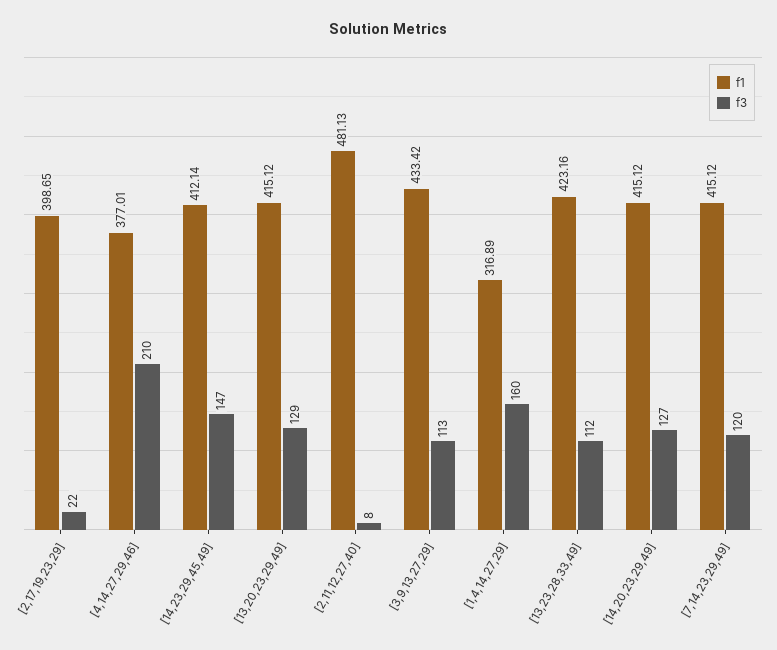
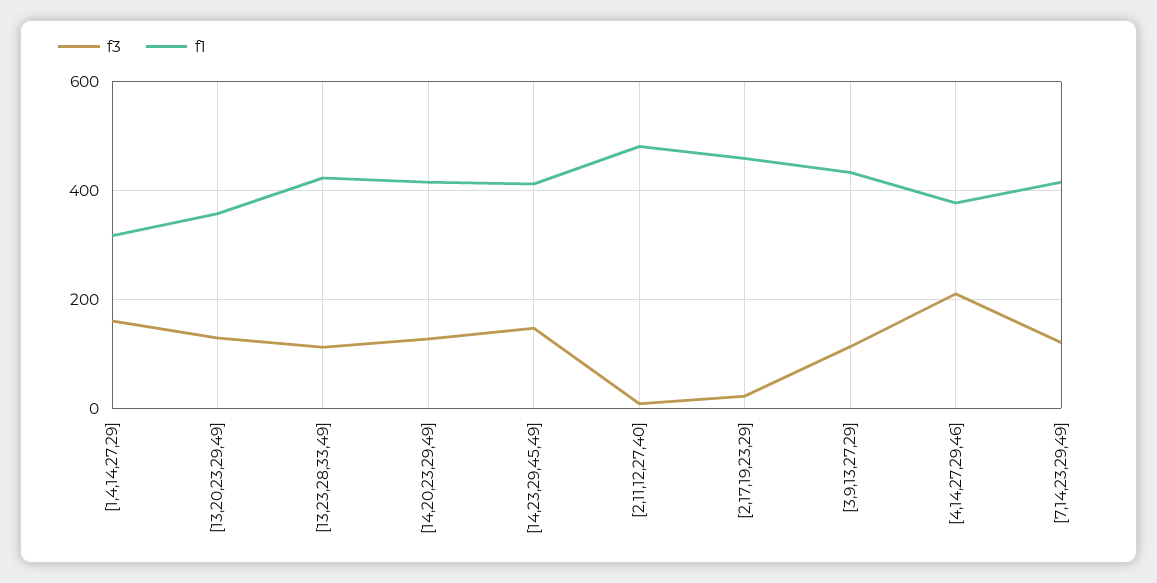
f1, [2,17,19,23,29]: 398.65 -> 460
f1, [13,20,23,29,49]: 415.12 -> 360

